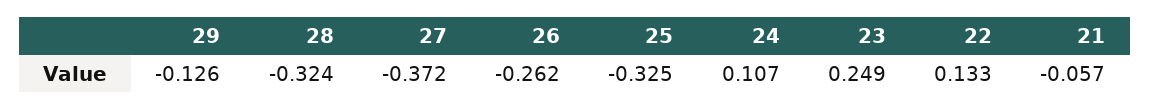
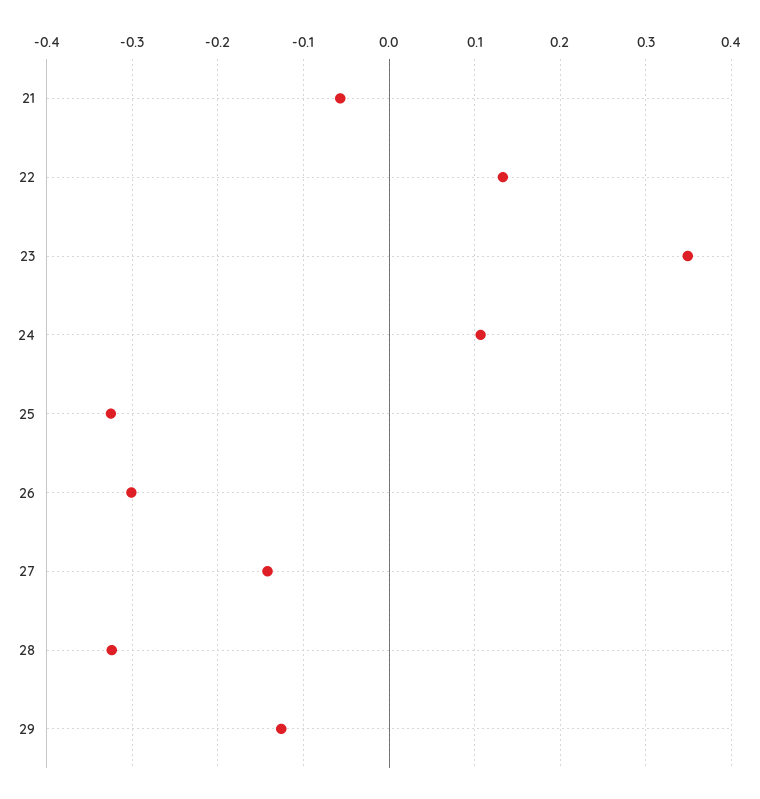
27: -0.372 -> -0.14
26: -0.262 -> -0.3
23: 0.249 -> 0.35

